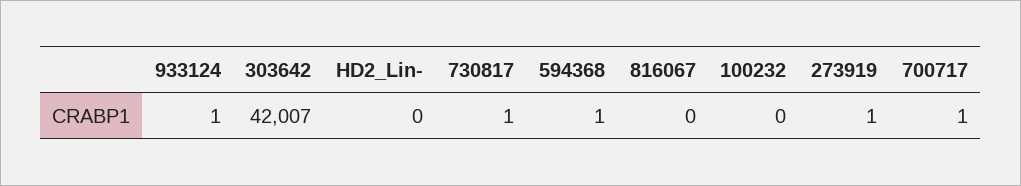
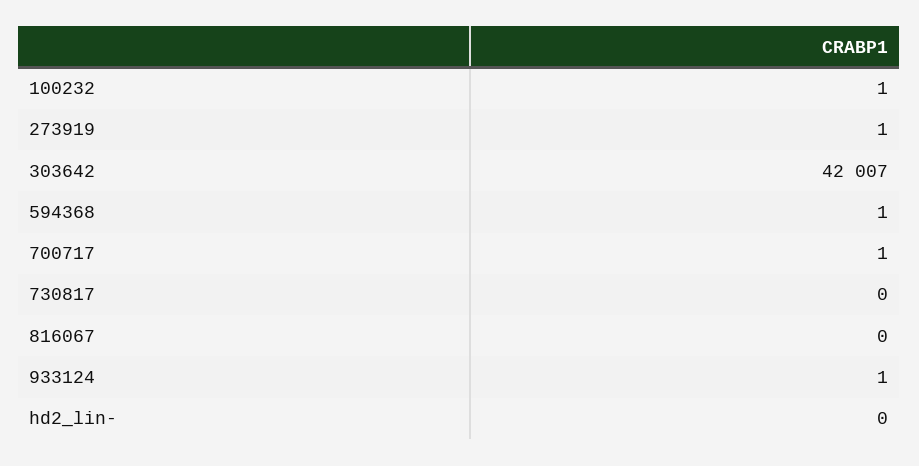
730817: 1 -> 0
100232: 0 -> 1

